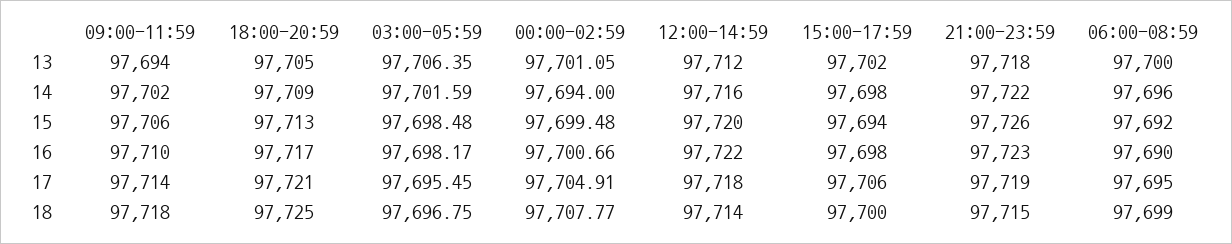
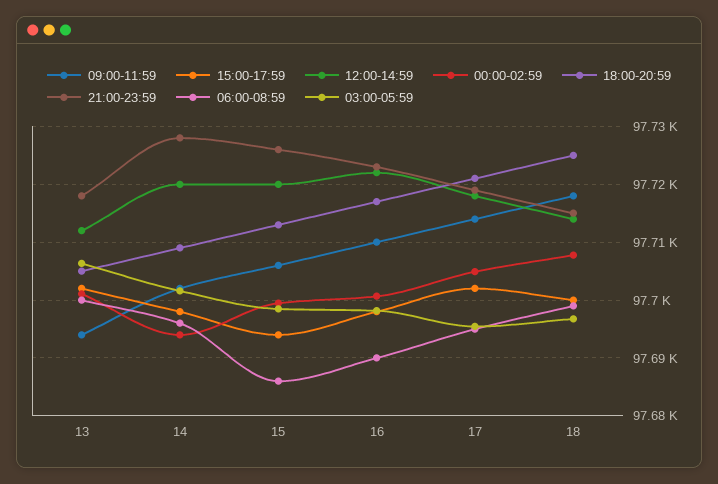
12:00-14:59, 14: 97716 -> 97720
21:00-23:59, 14: 97722 -> 97728
06:00-08:59, 15: 97692 -> 97686
15:00-17:59, 17: 97706 -> 97702

